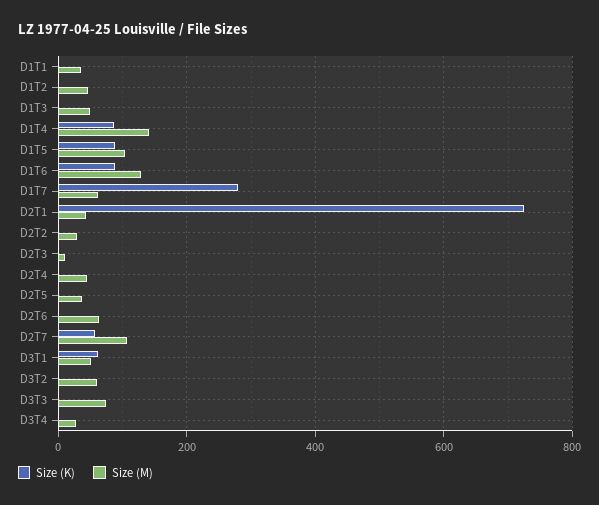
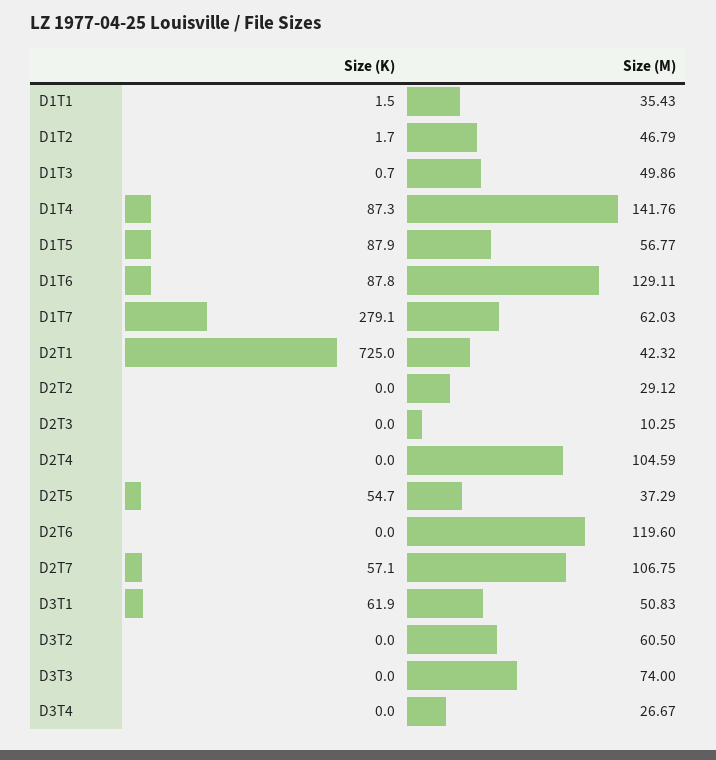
Size (M), D1T5: 100 -> 56.77
Size (M), D2T4: 40 -> 104.59
Size (K), D2T5: 0 -> 54.7
Size (M), D2T6: 60 -> 119.6

